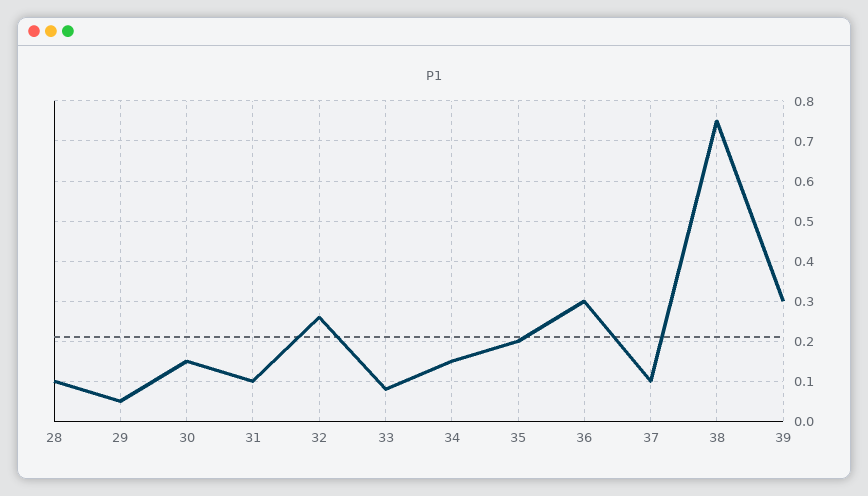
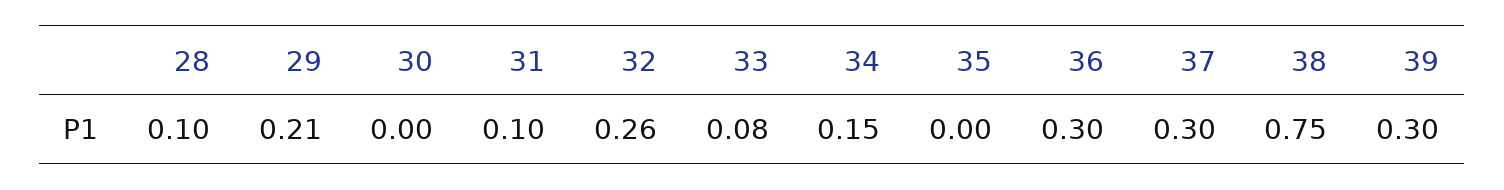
29: 0.05 -> 0.21
30: 0.15 -> 0
35: 0.2 -> 0
37: 0.1 -> 0.3

